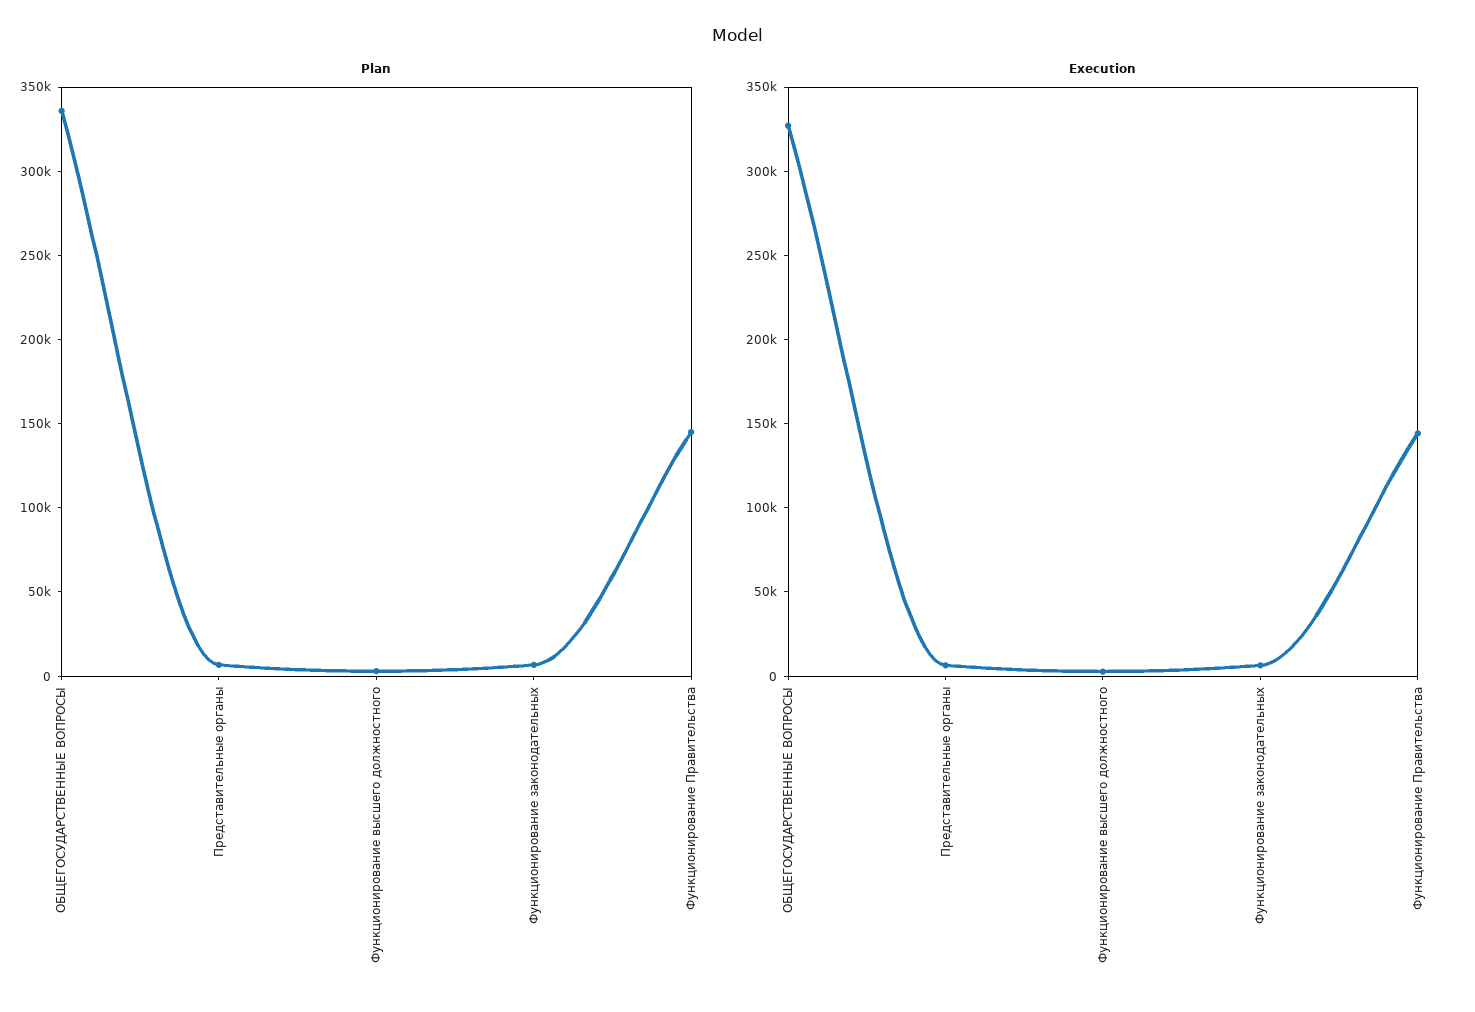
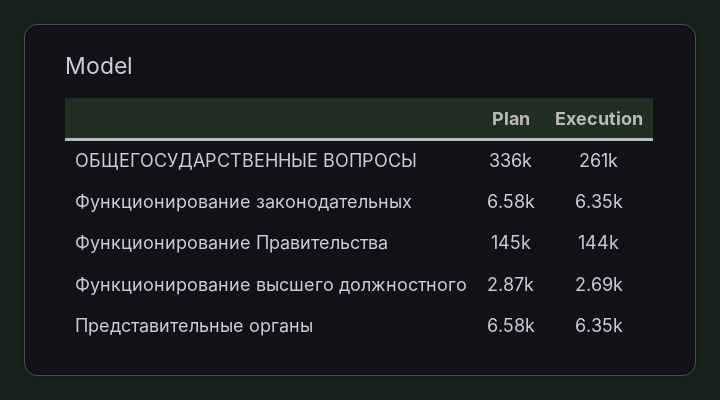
Execution, ОБЩЕГОСУДАРСТВЕННЫЕ ВОПРОСЫ: 330000 -> 261000

